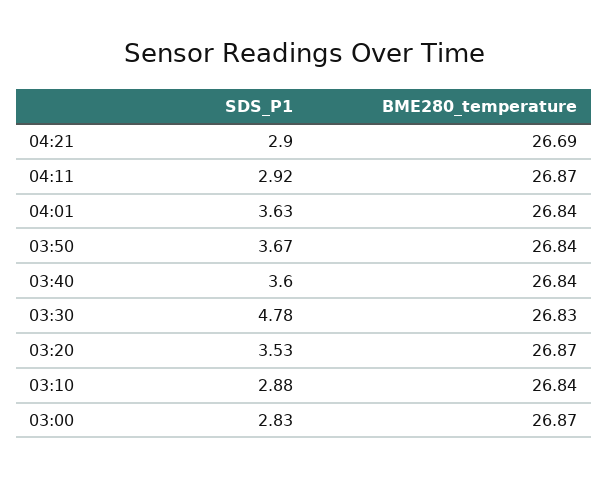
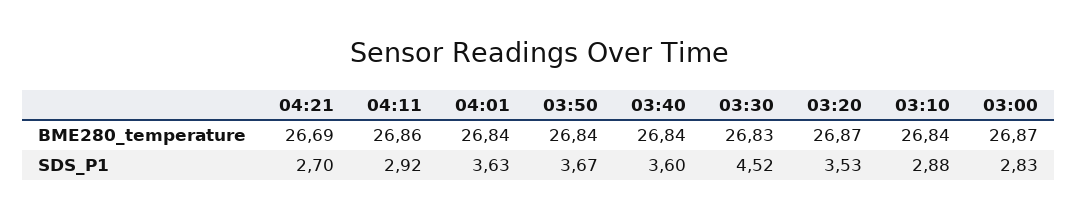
SDS_P1, 04:21: 2.9 -> 2.7
BME280_temperature, 04:11: 26.87 -> 26.86
SDS_P1, 03:30: 4.78 -> 4.52

